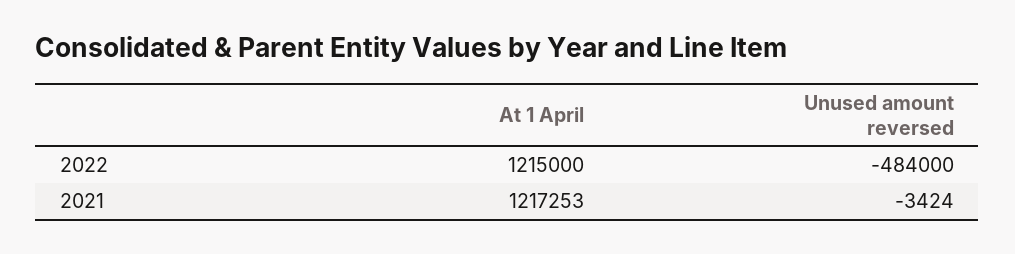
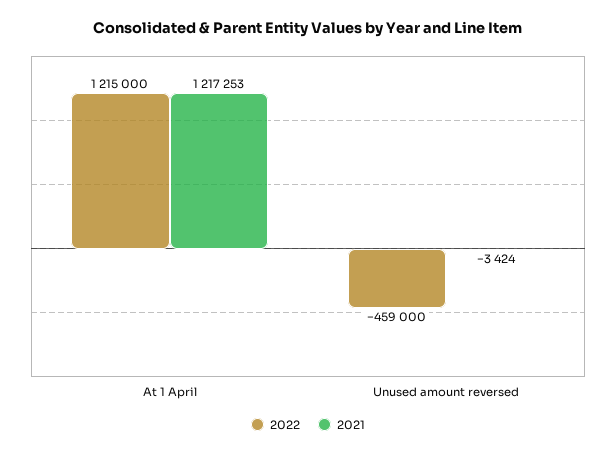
2022, Unused amount reversed: -484000 -> -459000

